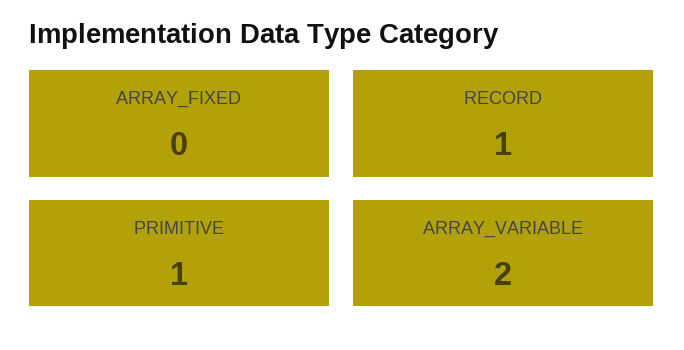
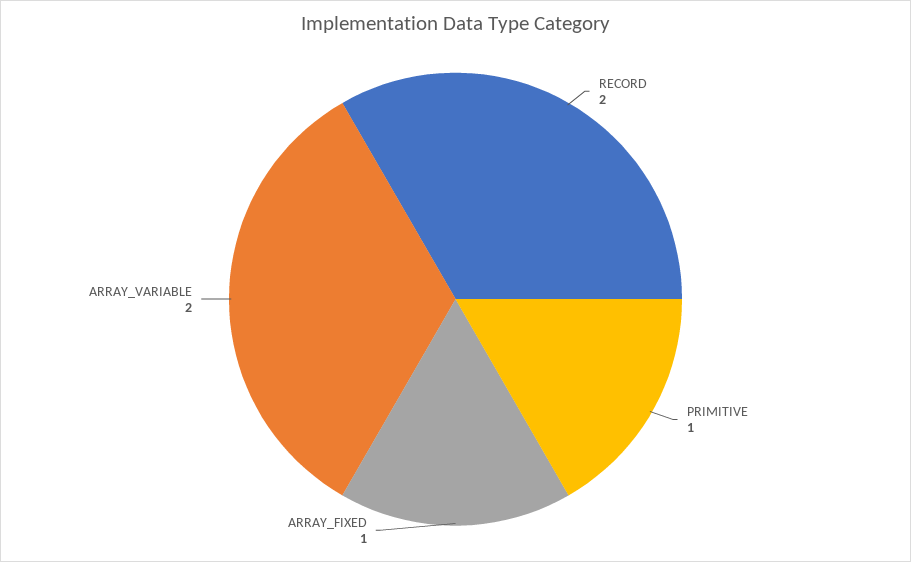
ARRAY_FIXED: 0 -> 1
RECORD: 1 -> 2

